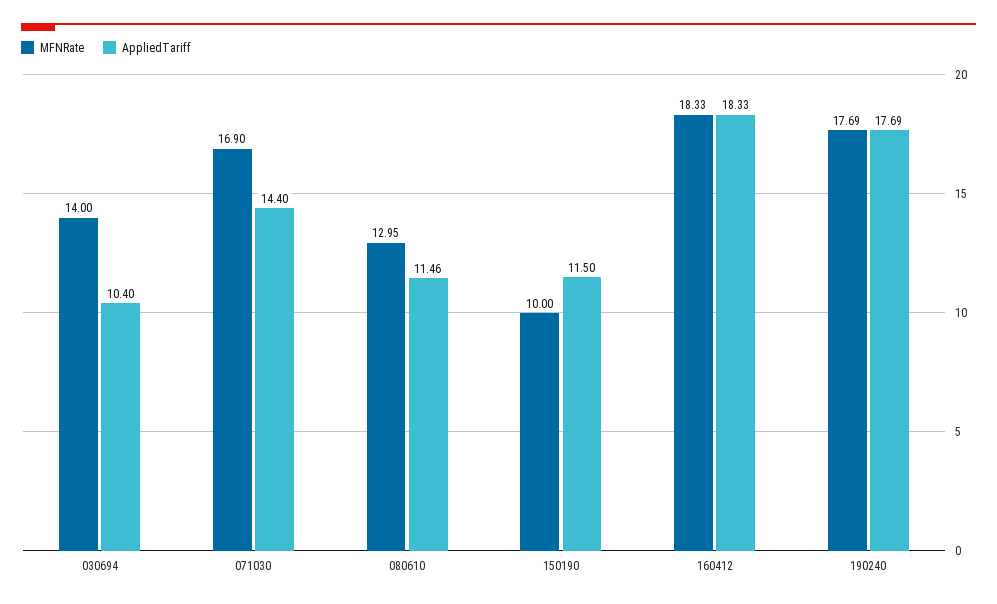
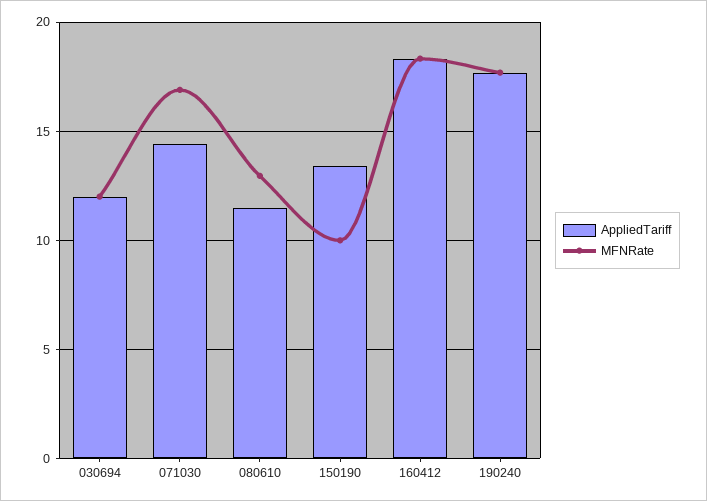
MFNRate, 030694: 14 -> 12
AppliedTariff, 030694: 10.4 -> 12
AppliedTariff, 150190: 11.5 -> 13.5

